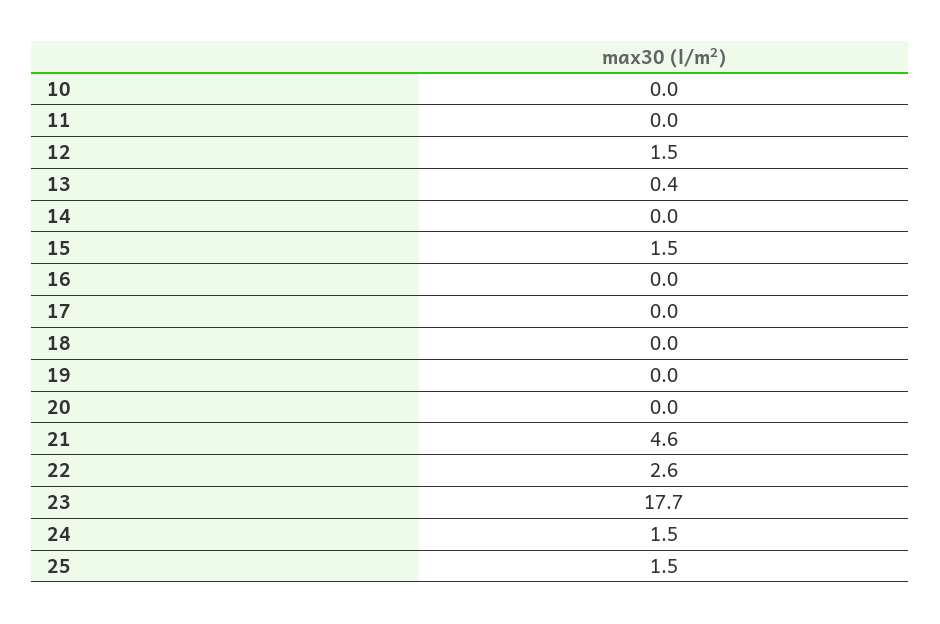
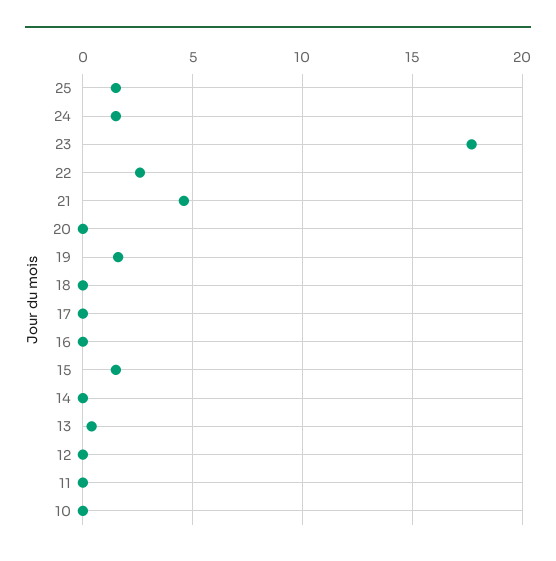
12: 1.5 -> 0
19: 0 -> 1.5

